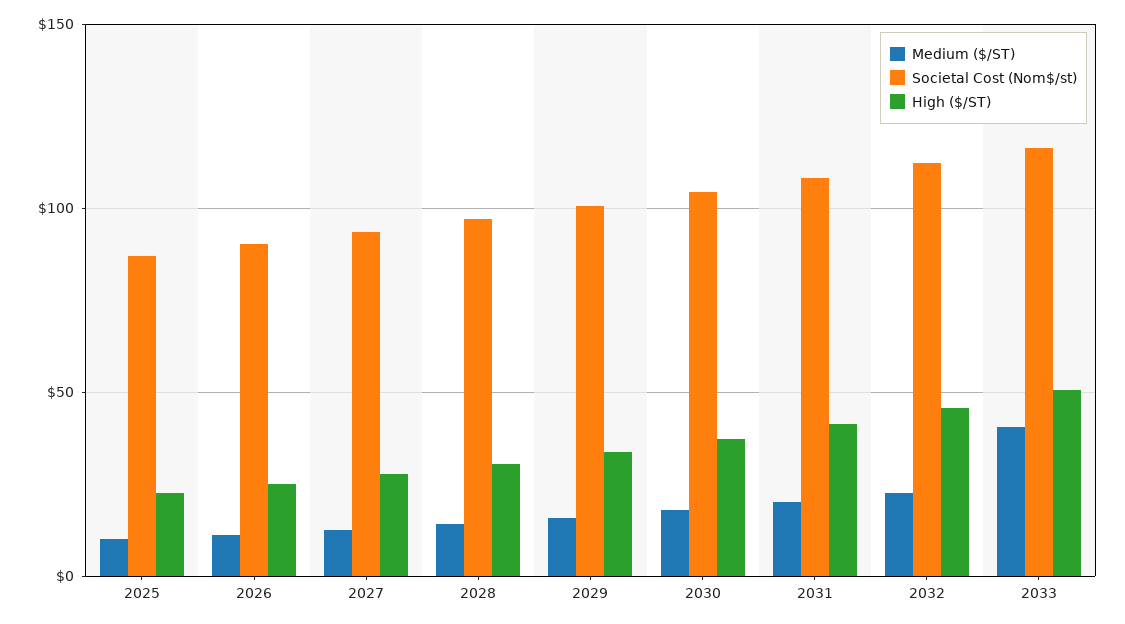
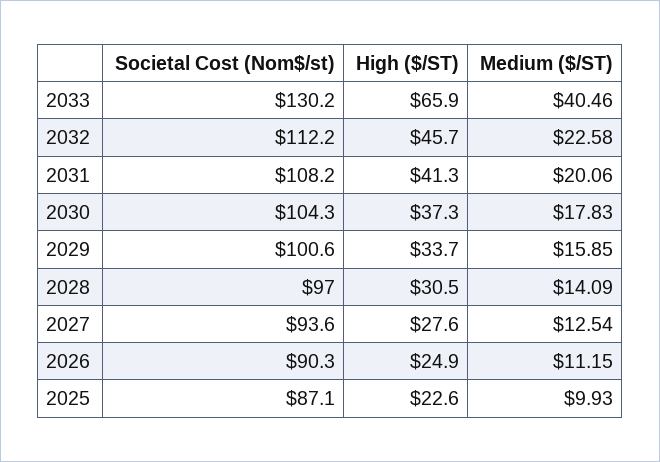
Societal Cost (Nom$/st), 2033: 115 -> 130.2
High ($/ST), 2033: 50 -> 65.9

